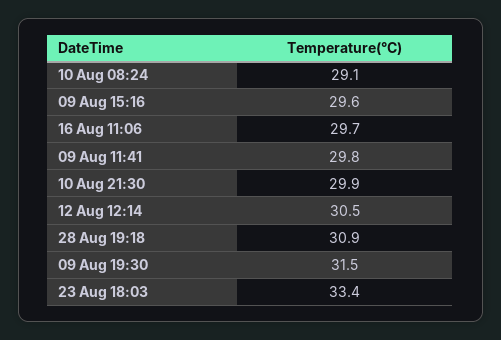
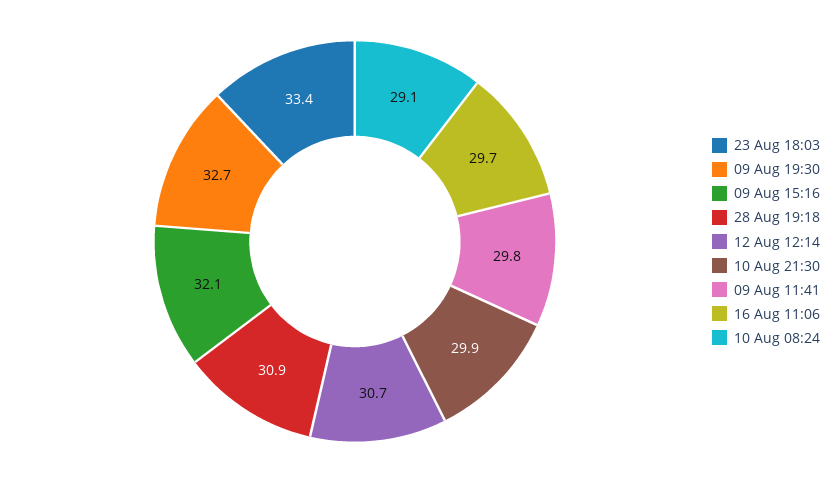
09 Aug 15:16: 29.6 -> 32.1
12 Aug 12:14: 30.5 -> 30.7
09 Aug 19:30: 31.5 -> 32.7

